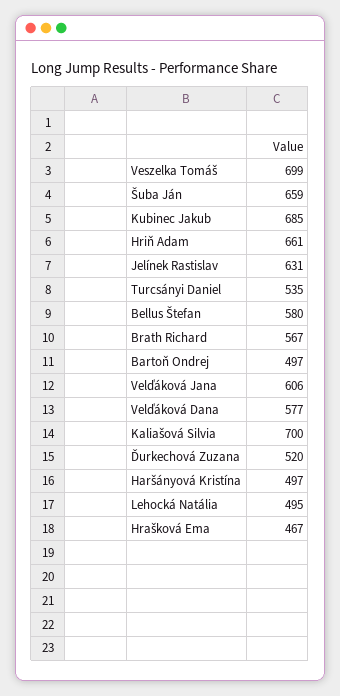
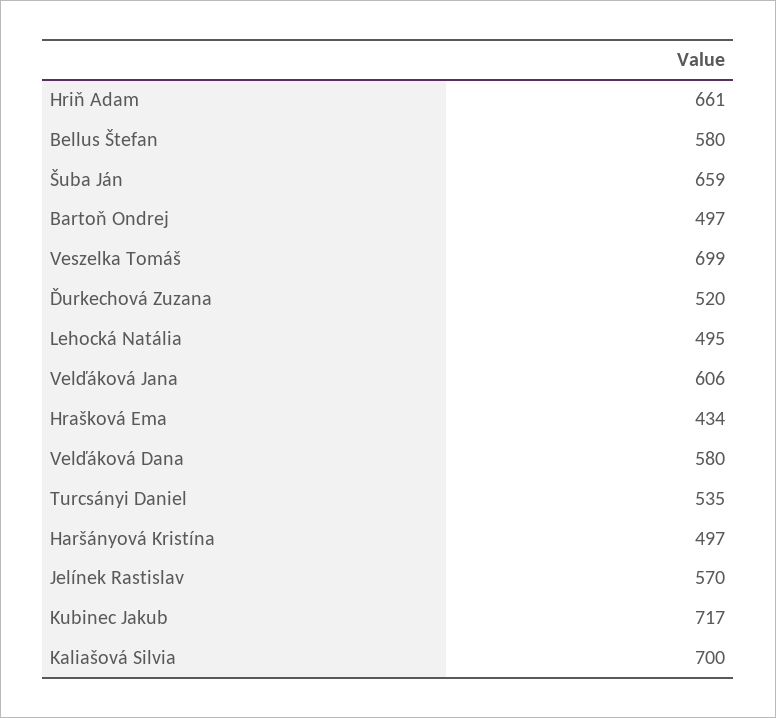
Kubinec Jakub: 685 -> 717
Jelínek Rastislav: 631 -> 570
Brath Richard: 567 -> none
Velďáková Dana: 577 -> 580
Hrašková Ema: 467 -> 434

